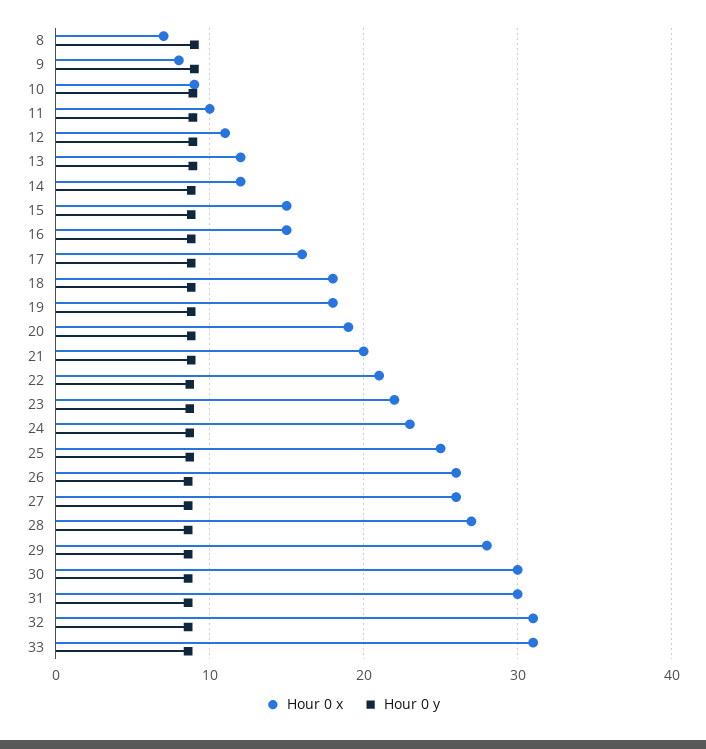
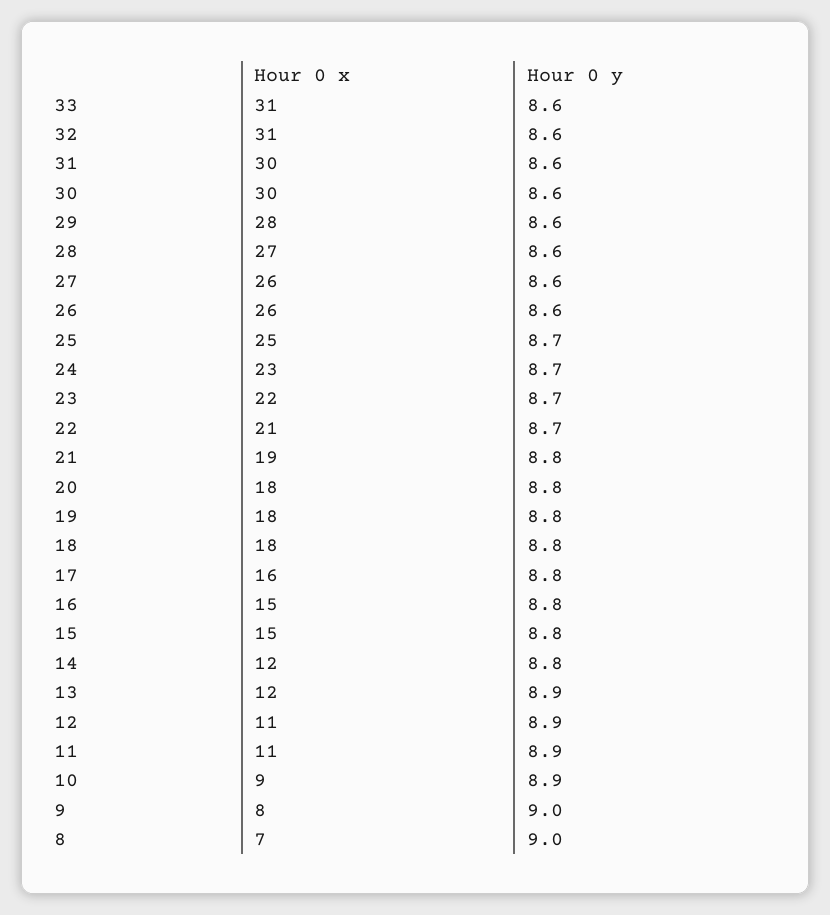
Hour 0 x, 11: 10 -> 11
Hour 0 x, 20: 19 -> 18
Hour 0 x, 21: 20 -> 19

